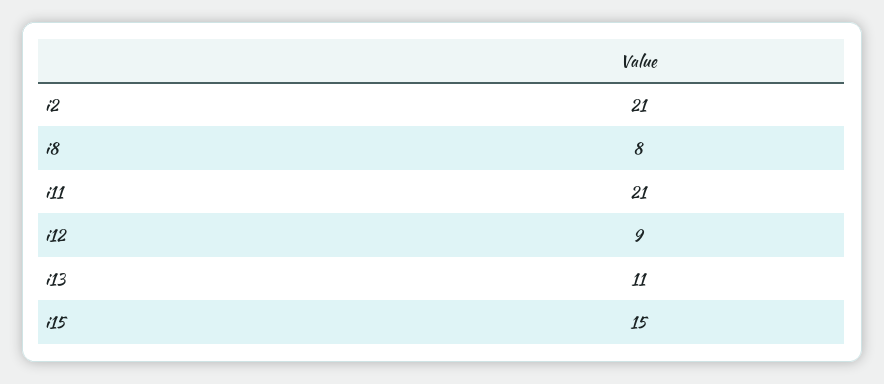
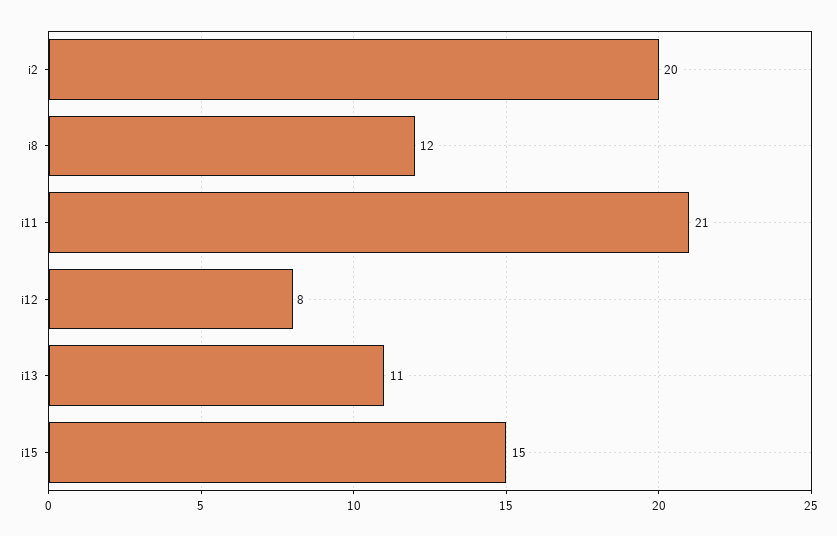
i2: 21 -> 20
i8: 8 -> 12
i12: 9 -> 8

